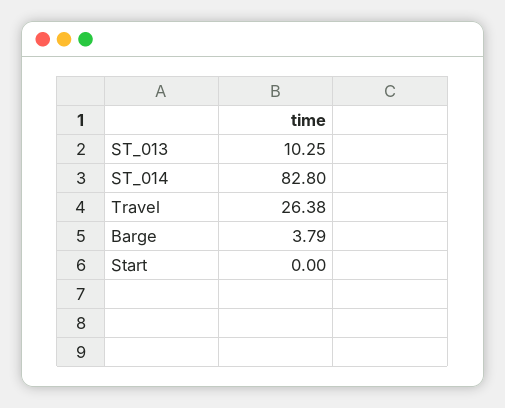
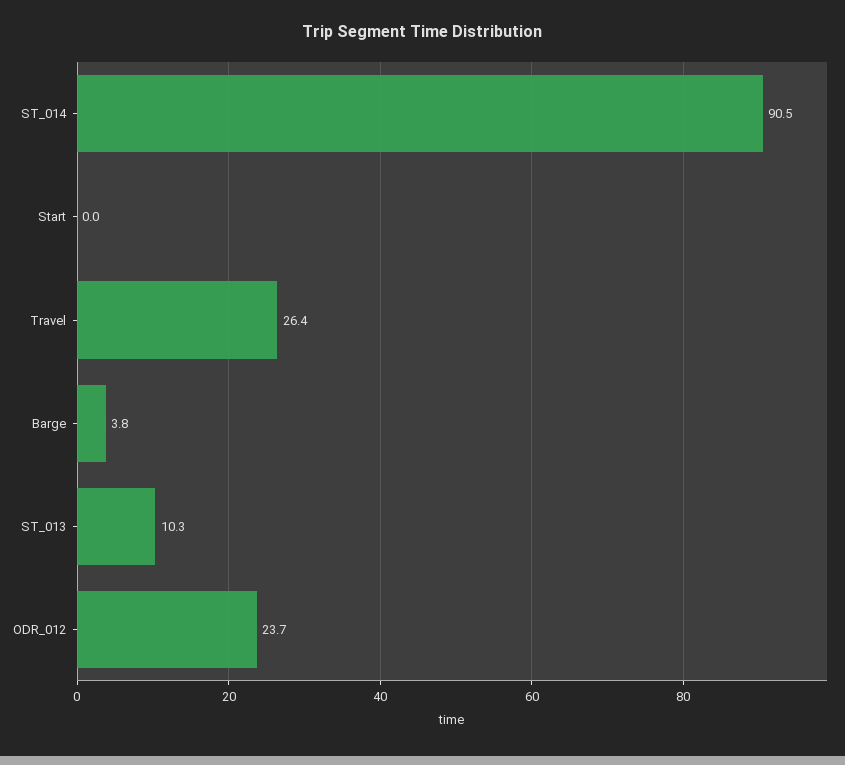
ST_014: 82.8 -> 90.5
ODR_012: none -> 23.7

